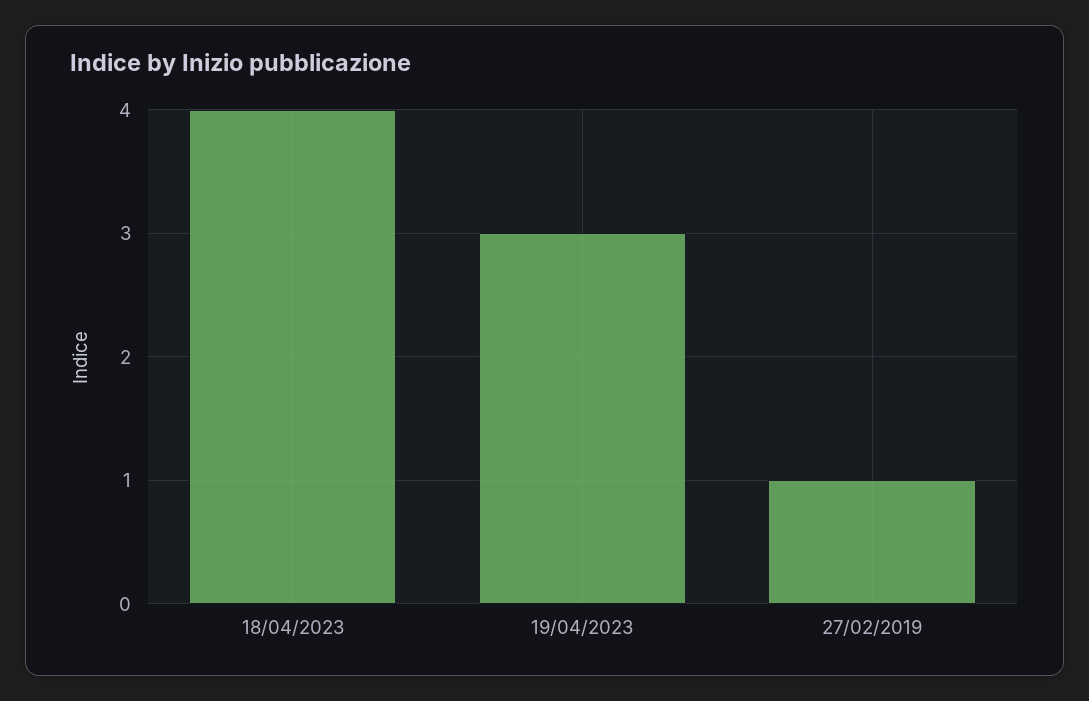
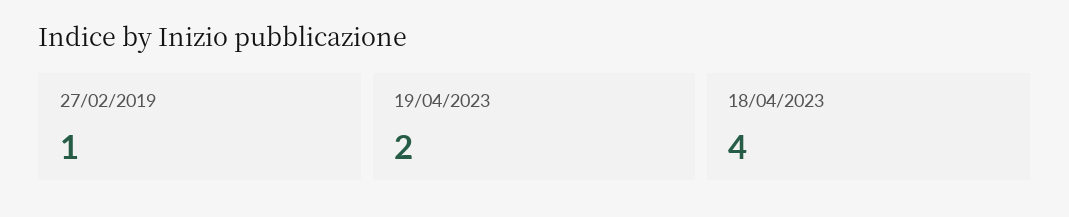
19/04/2023: 3 -> 2

